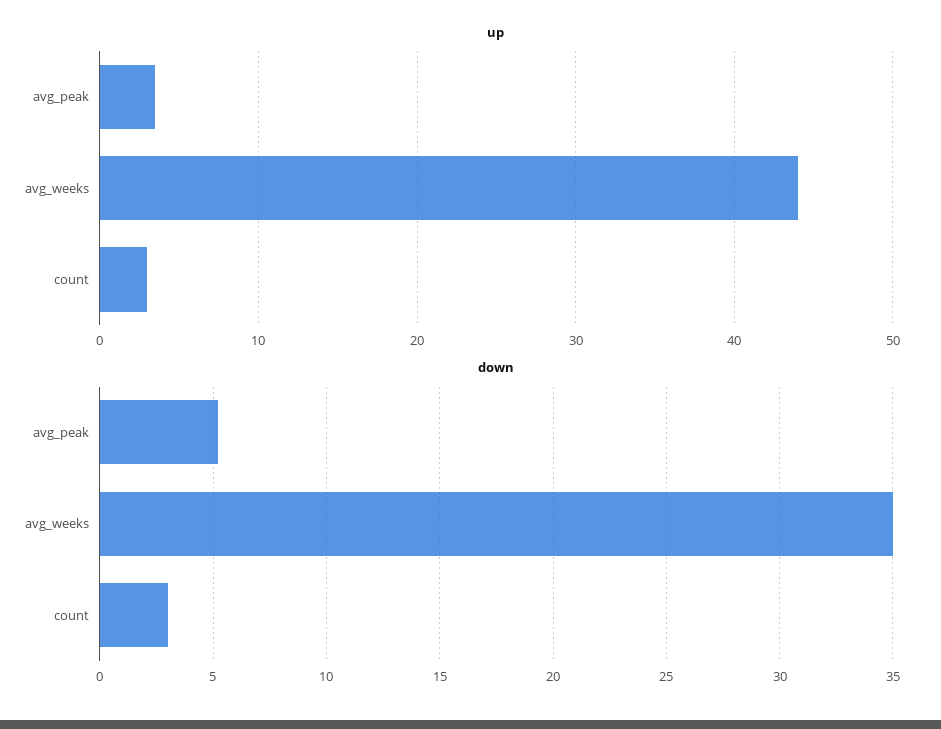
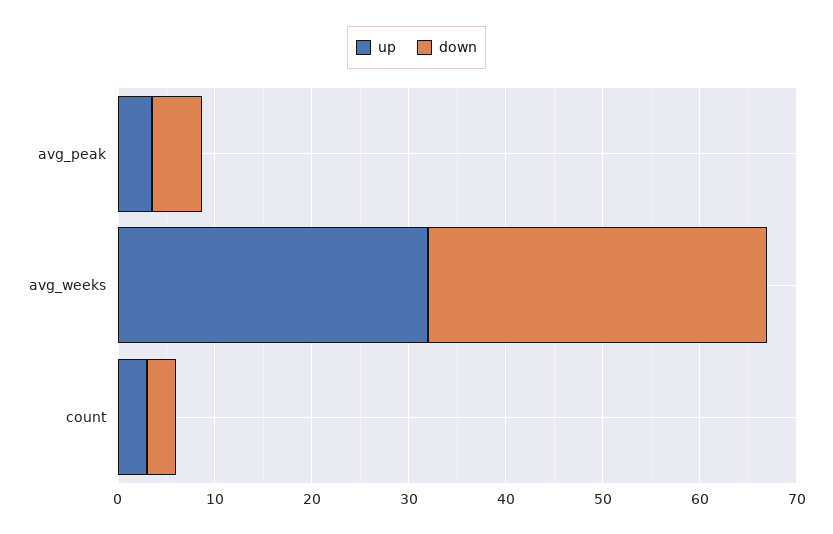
up, avg_weeks: 44 -> 32

